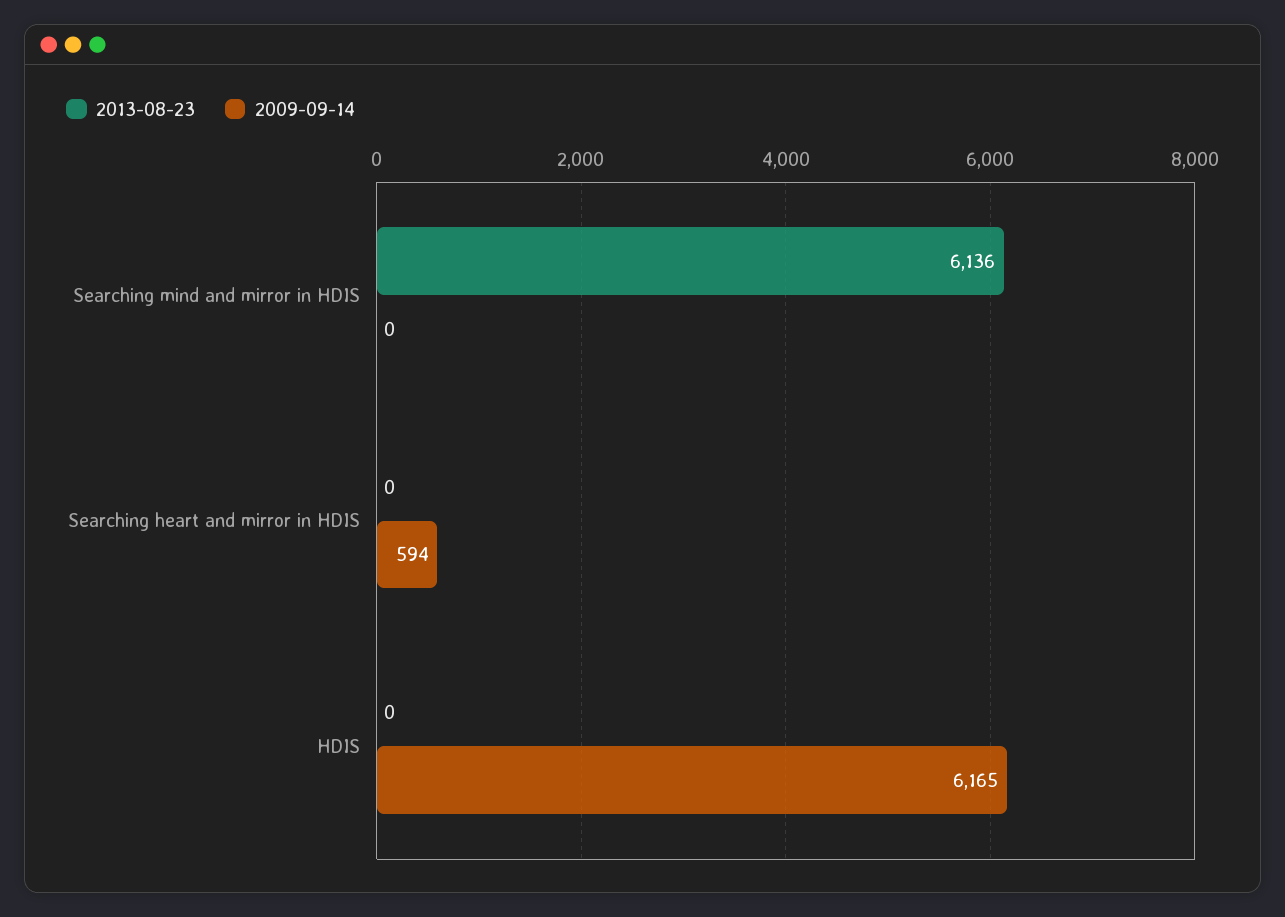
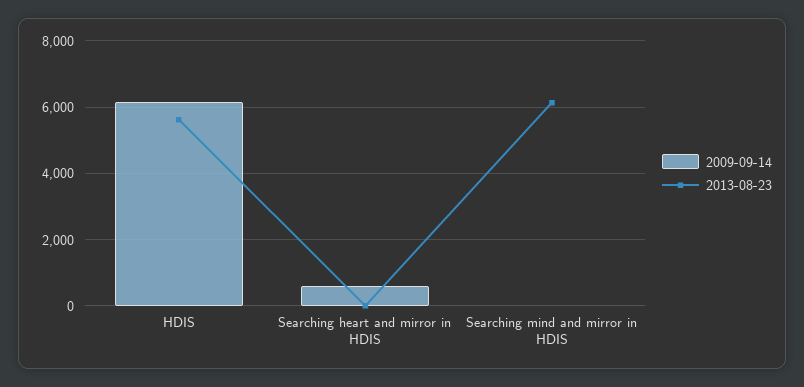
2013-08-23, HDIS: 0 -> 5600

